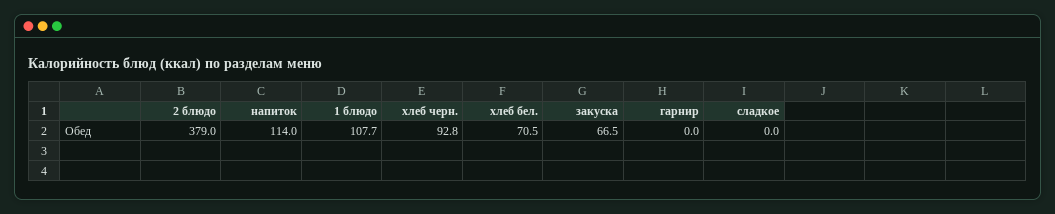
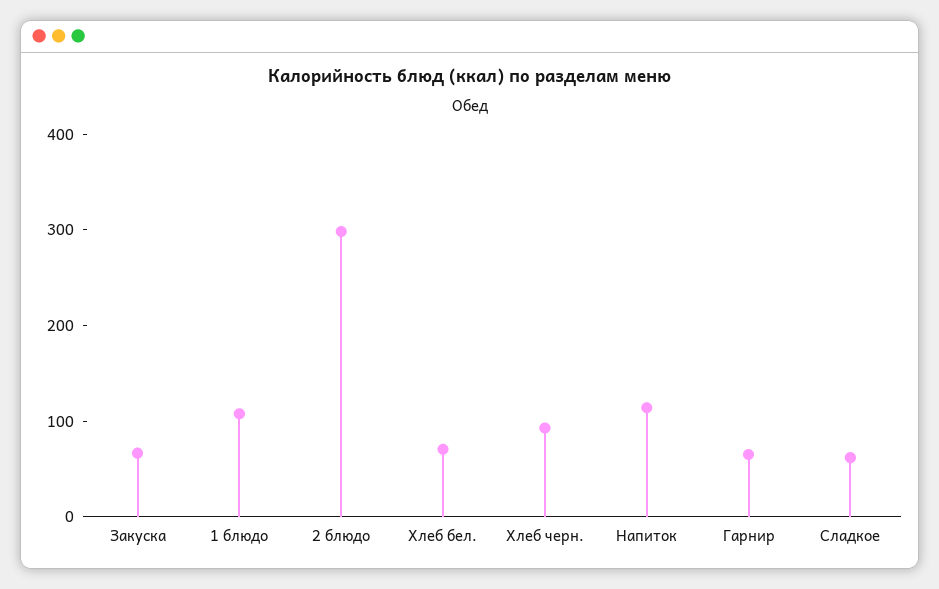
2 блюдо: 379 -> 300
гарнир: 0 -> 60
сладкое: 0 -> 60

